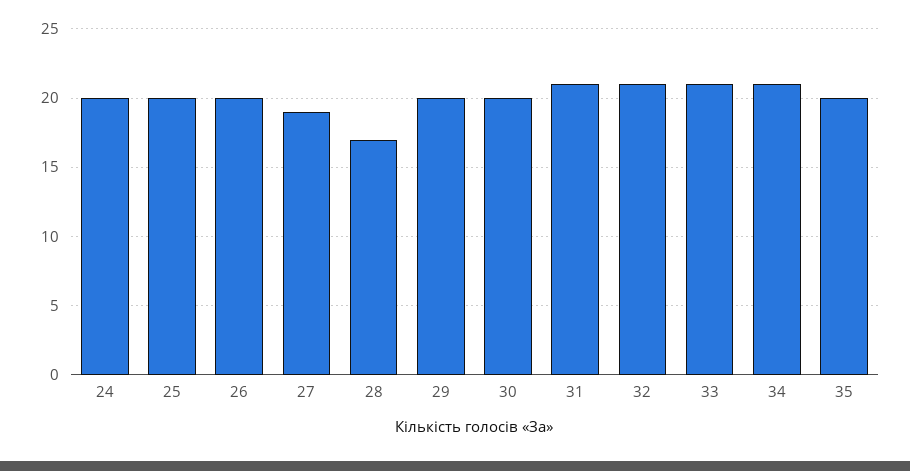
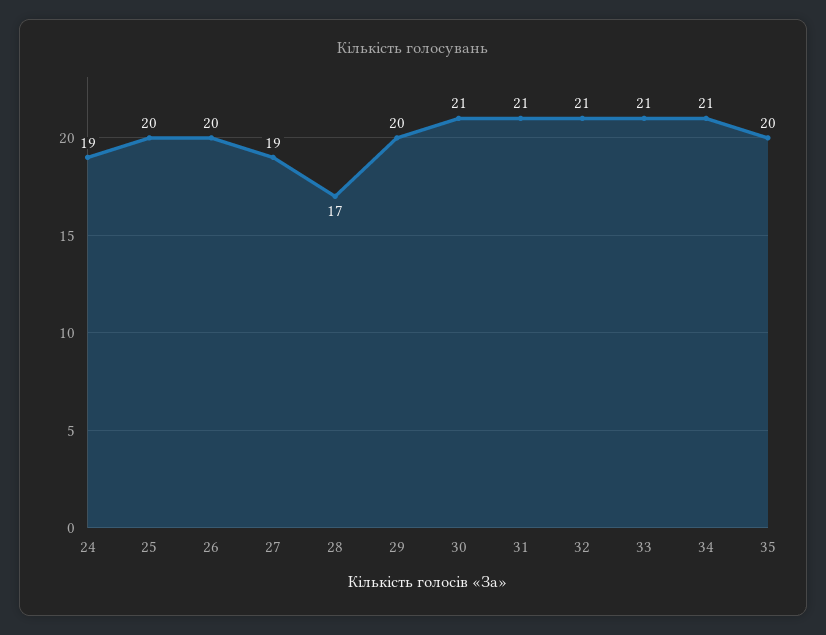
24: 20 -> 19
30: 20 -> 21

